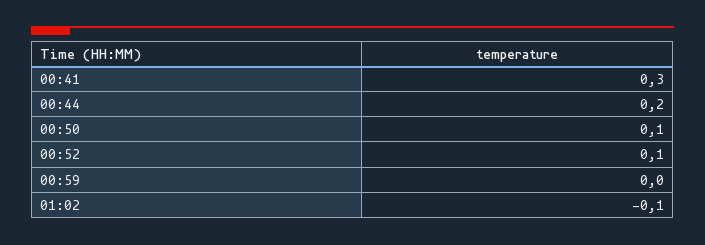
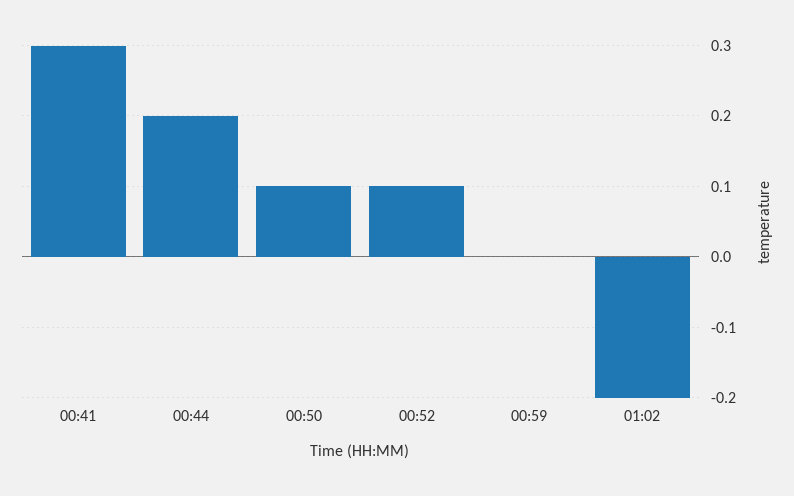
01:02: -0.1 -> -0.2

